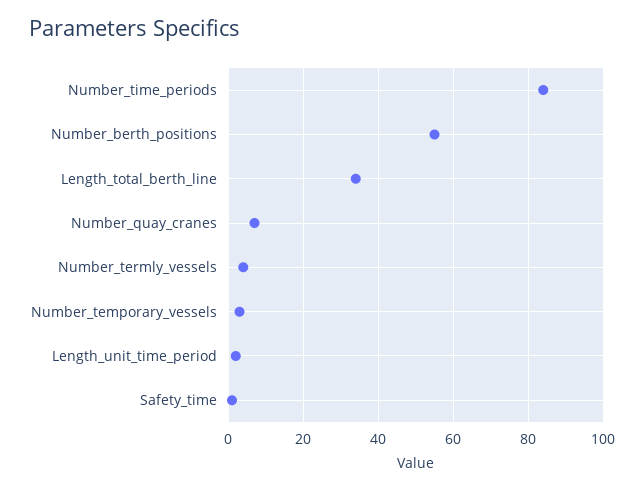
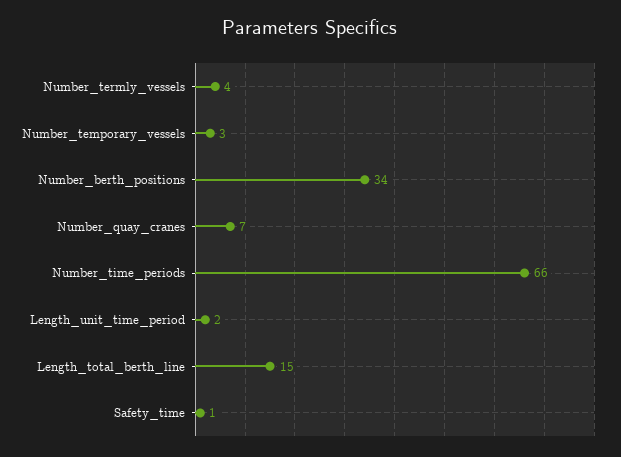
Number_time_periods: 85 -> 66
Number_berth_positions: 55 -> 34
Length_total_berth_line: 35 -> 15

